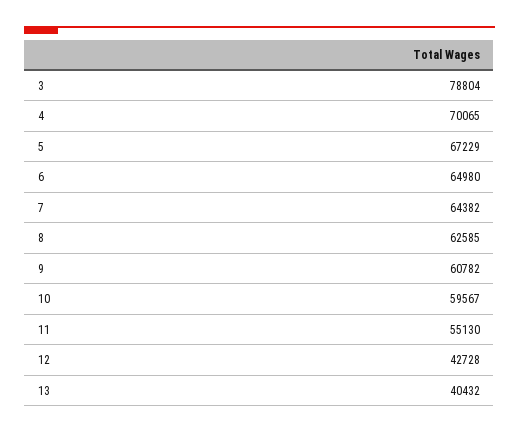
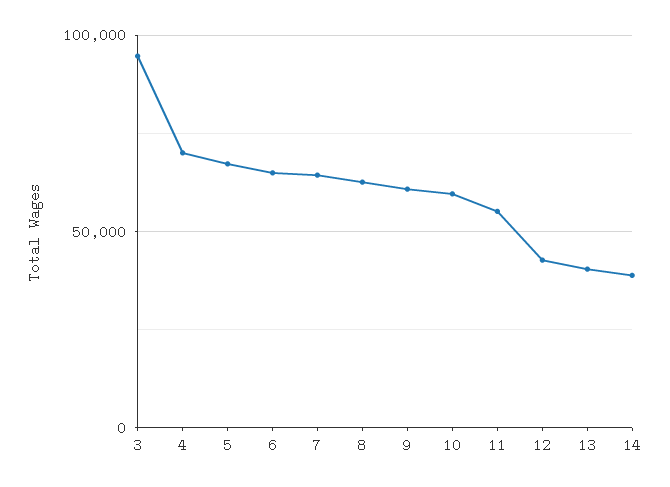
3: 78804 -> 95000
14: none -> 40000

